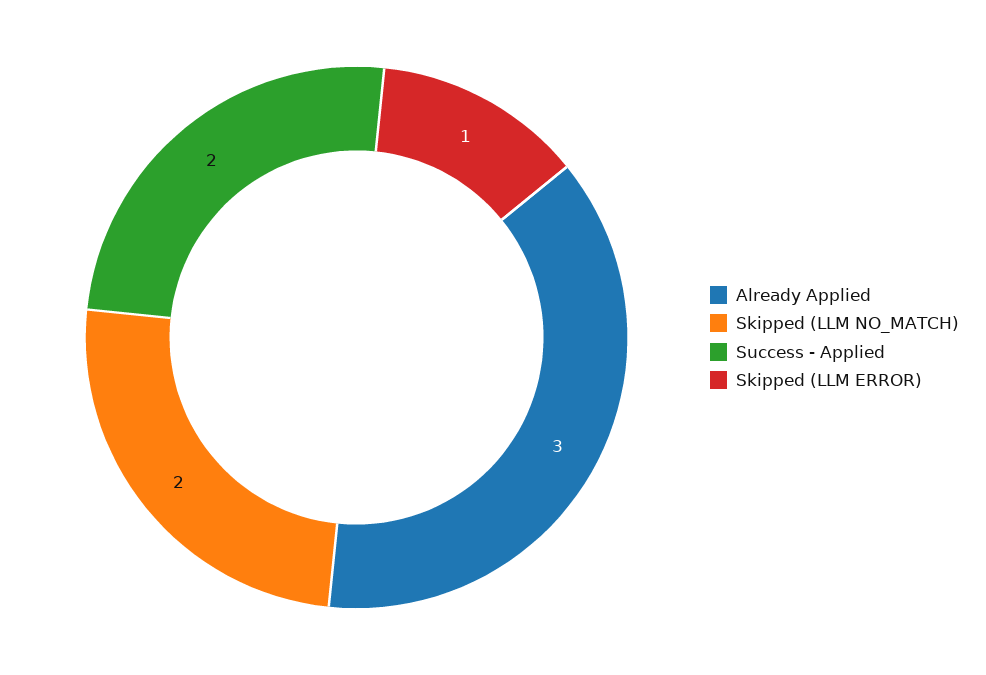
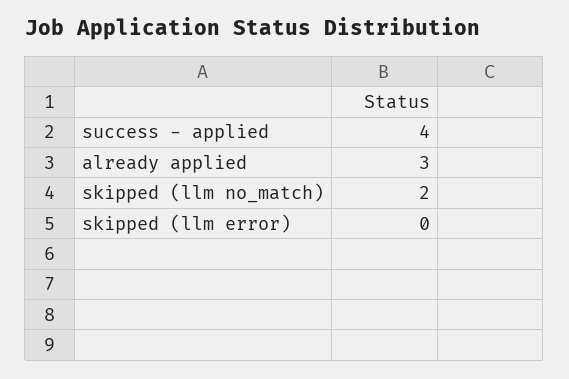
Success - Applied: 2 -> 4
Skipped (LLM ERROR): 1 -> 0

